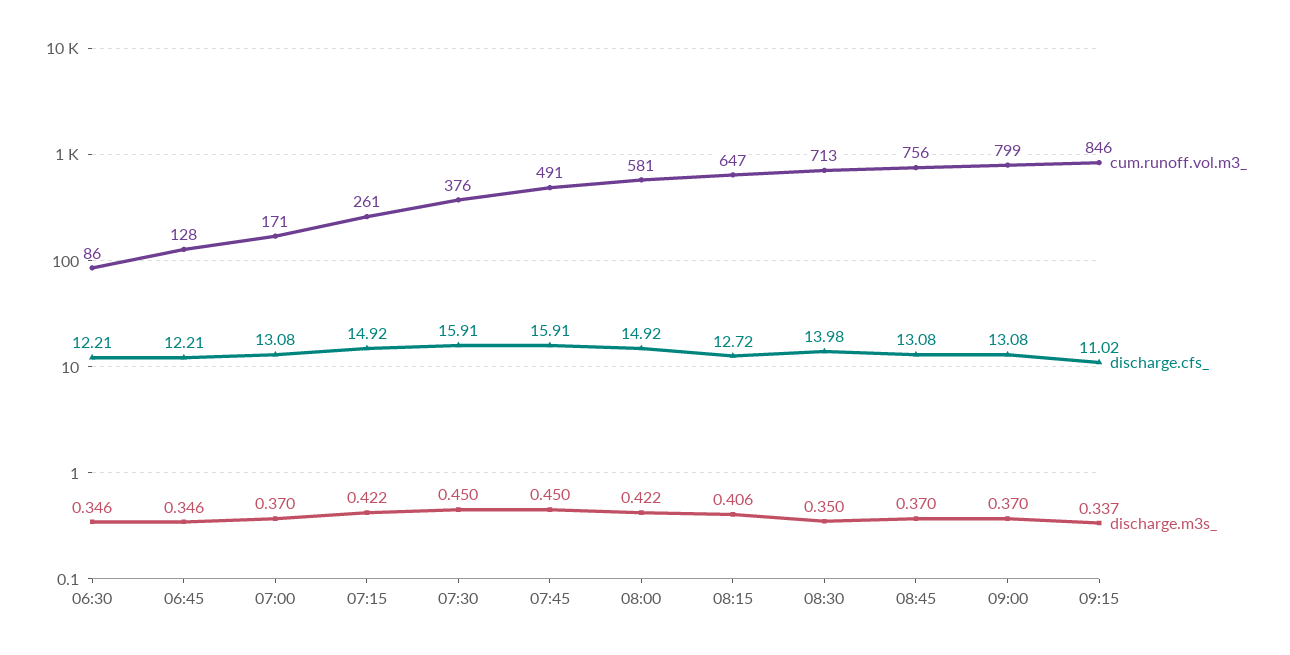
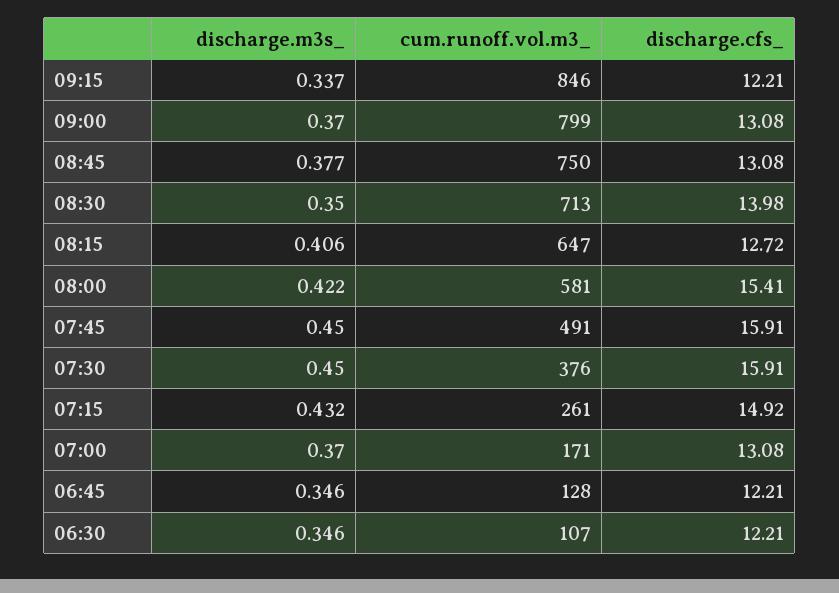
cum.runoff.vol.m3_, 06:30: 86 -> 107
discharge.m3s_, 07:15: 0.422 -> 0.432
discharge.cfs_, 08:00: 14.92 -> 15.41
cum.runoff.vol.m3_, 08:45: 756 -> 750
discharge.m3s_, 08:45: 0.37 -> 0.377
discharge.cfs_, 09:15: 11.02 -> 12.21

